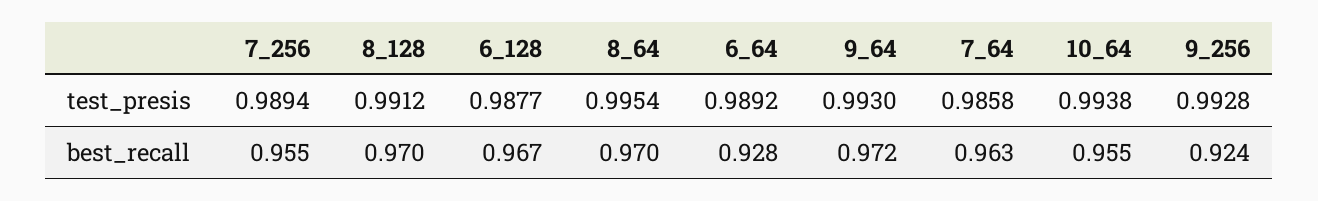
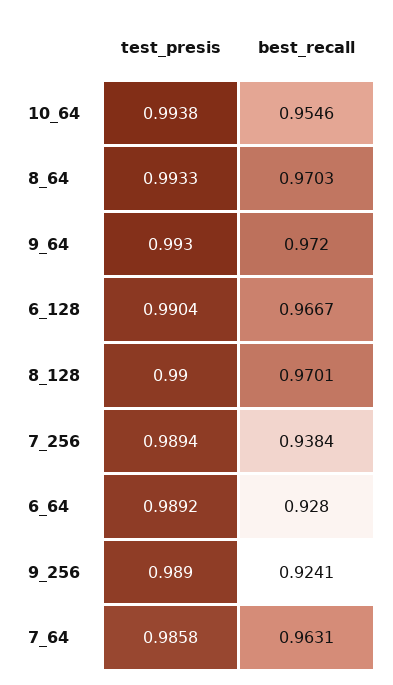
8_128, test_presis: 0.9912 -> 0.99
6_128, test_presis: 0.9877 -> 0.9904
8_64, test_presis: 0.9954 -> 0.9933
9_256, test_presis: 0.9928 -> 0.989
7_256, best_recall: 0.955 -> 0.9384

